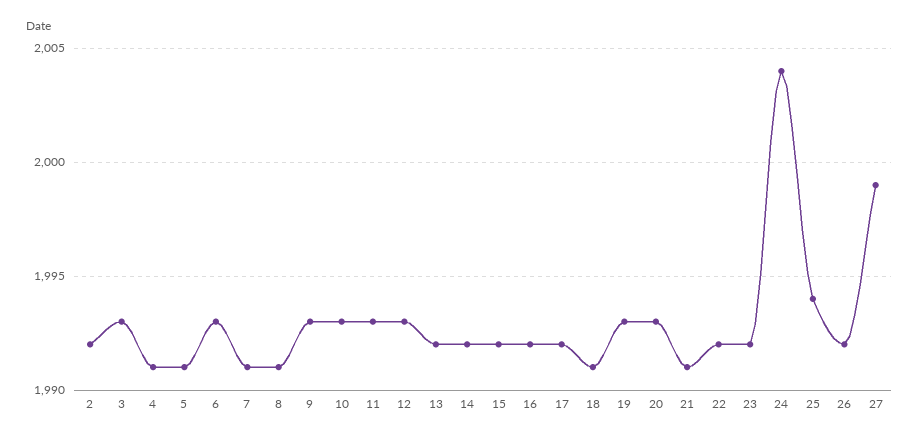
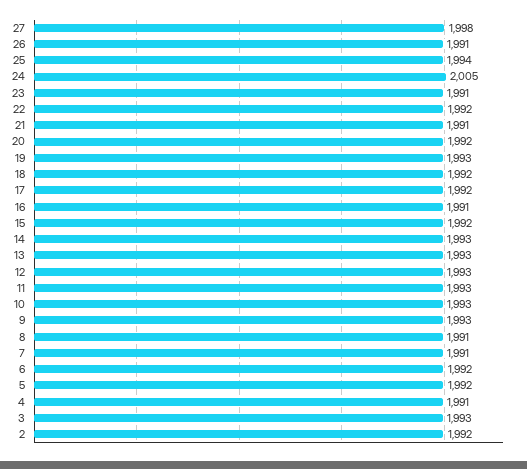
5: 1991 -> 1992
6: 1993 -> 1992
13: 1992 -> 1993
14: 1992 -> 1993
16: 1992 -> 1991
18: 1991 -> 1992
20: 1993 -> 1992
23: 1992 -> 1991
24: 2004 -> 2005
26: 1992 -> 1991
27: 1999 -> 1998

